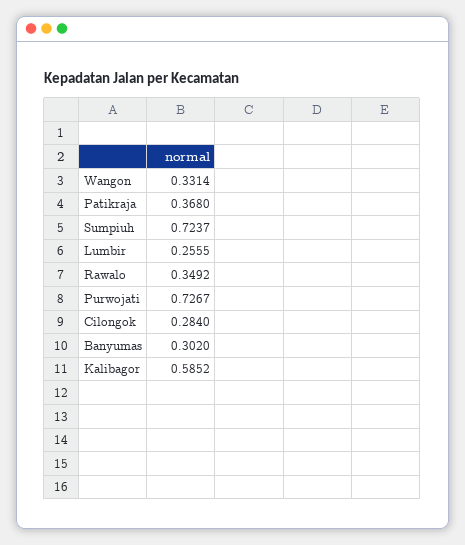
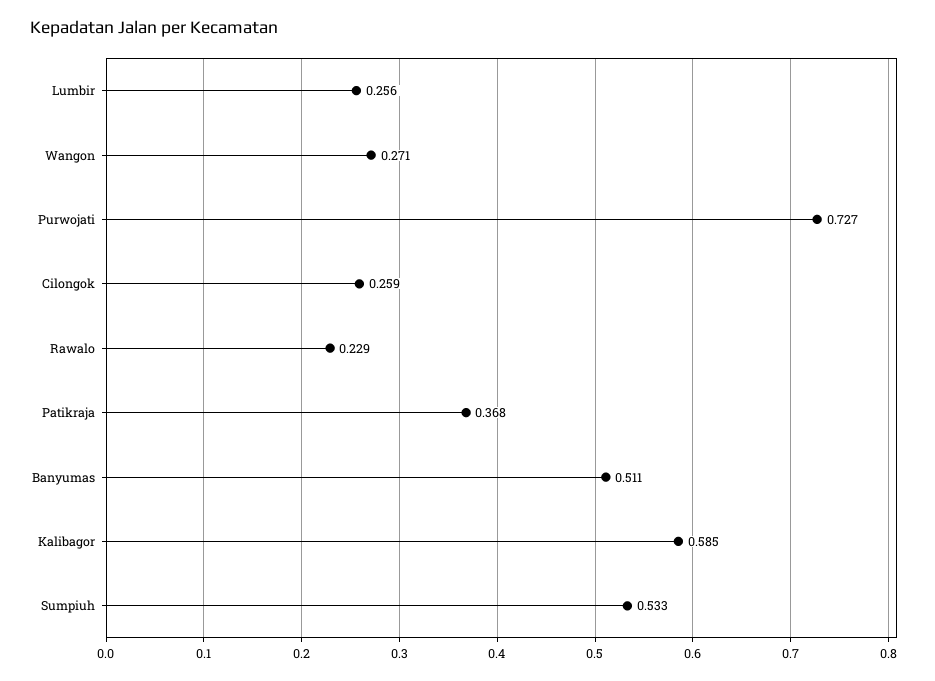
Wangon: 0.3314 -> 0.271
Sumpiuh: 0.7237 -> 0.533
Rawalo: 0.3492 -> 0.229
Cilongok: 0.284 -> 0.259
Banyumas: 0.302 -> 0.511

